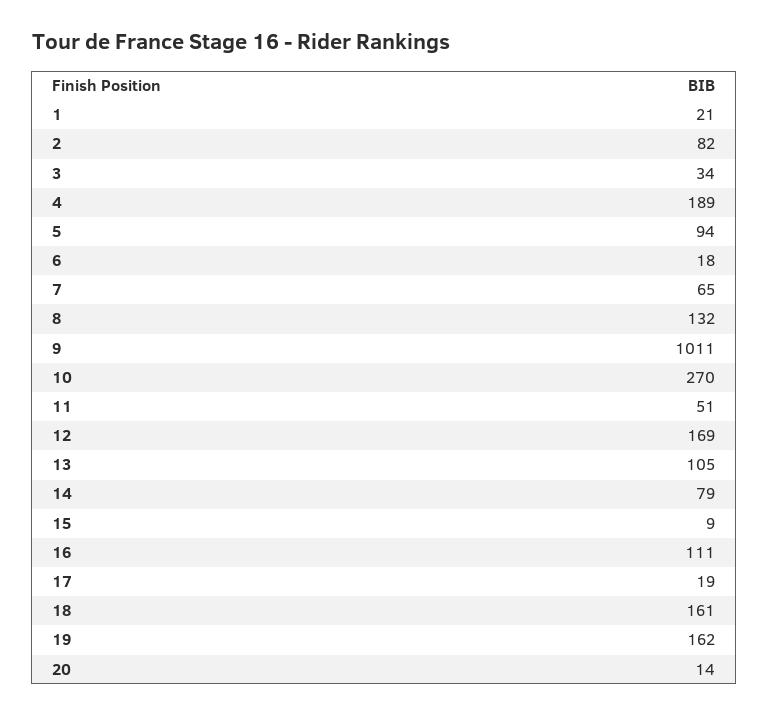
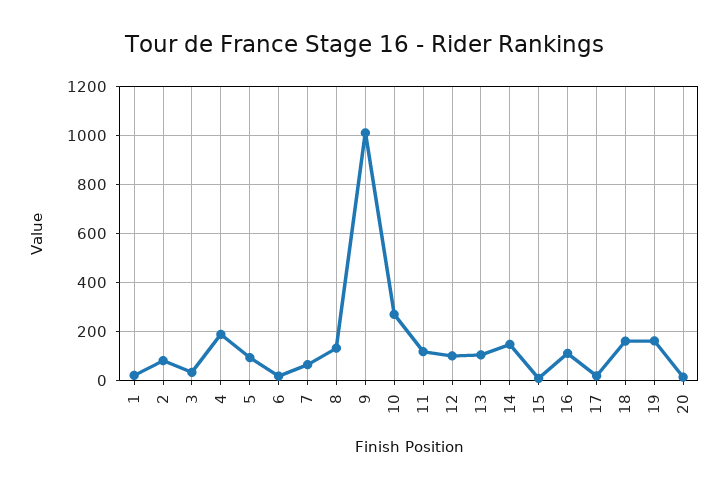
11: 51 -> 125
12: 169 -> 100
14: 79 -> 150

